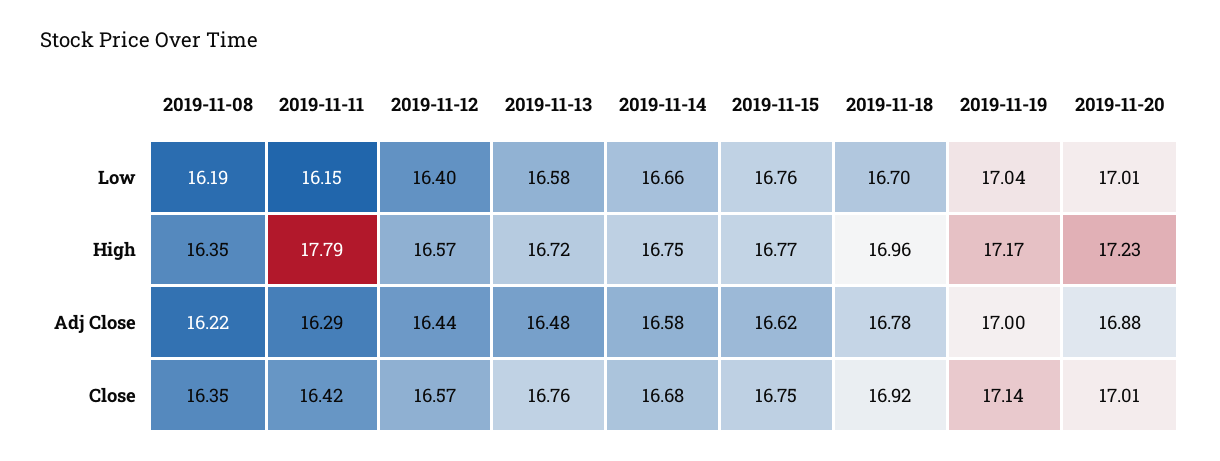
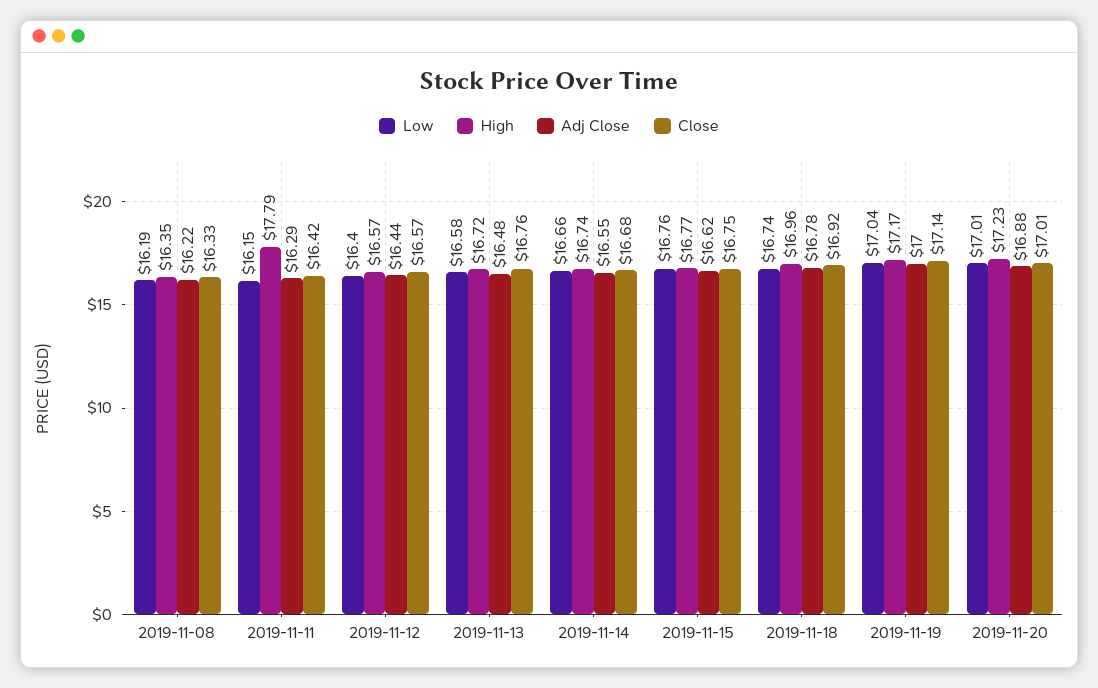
Low, 2019-11-18: 16.7 -> 16.74
High, 2019-11-14: 16.75 -> 16.74
Adj Close, 2019-11-14: 16.58 -> 16.55
Close, 2019-11-08: 16.35 -> 16.33

